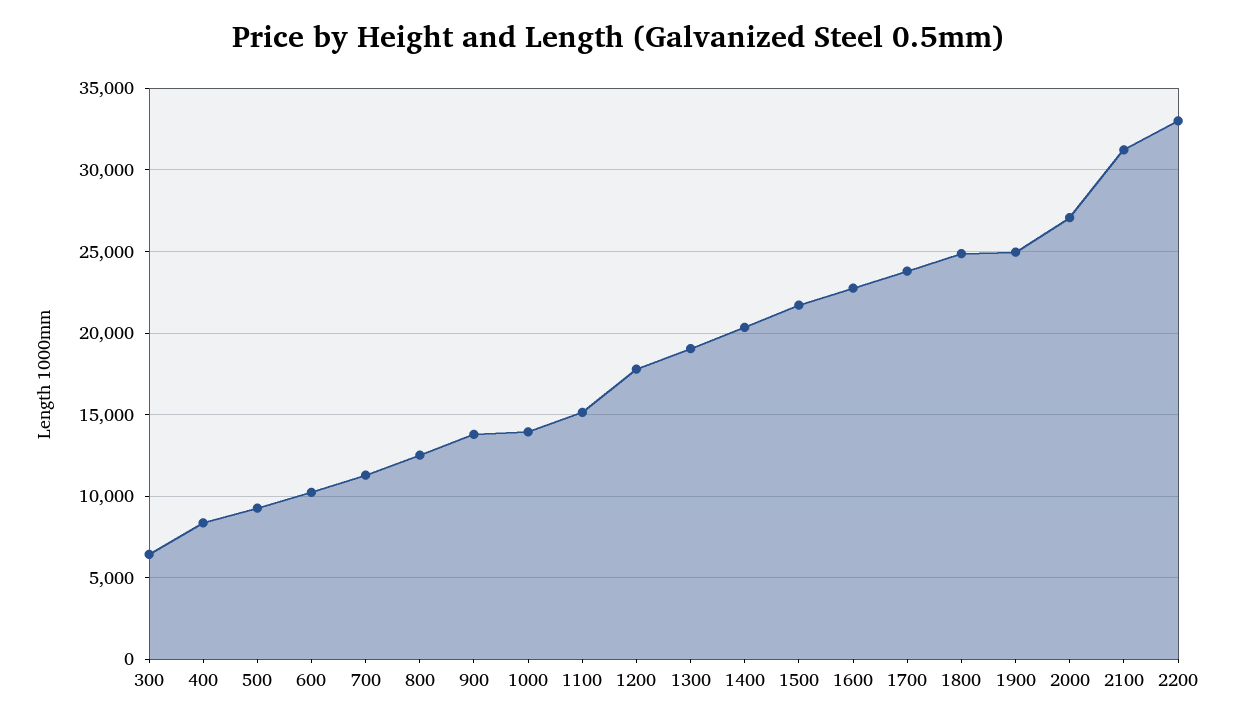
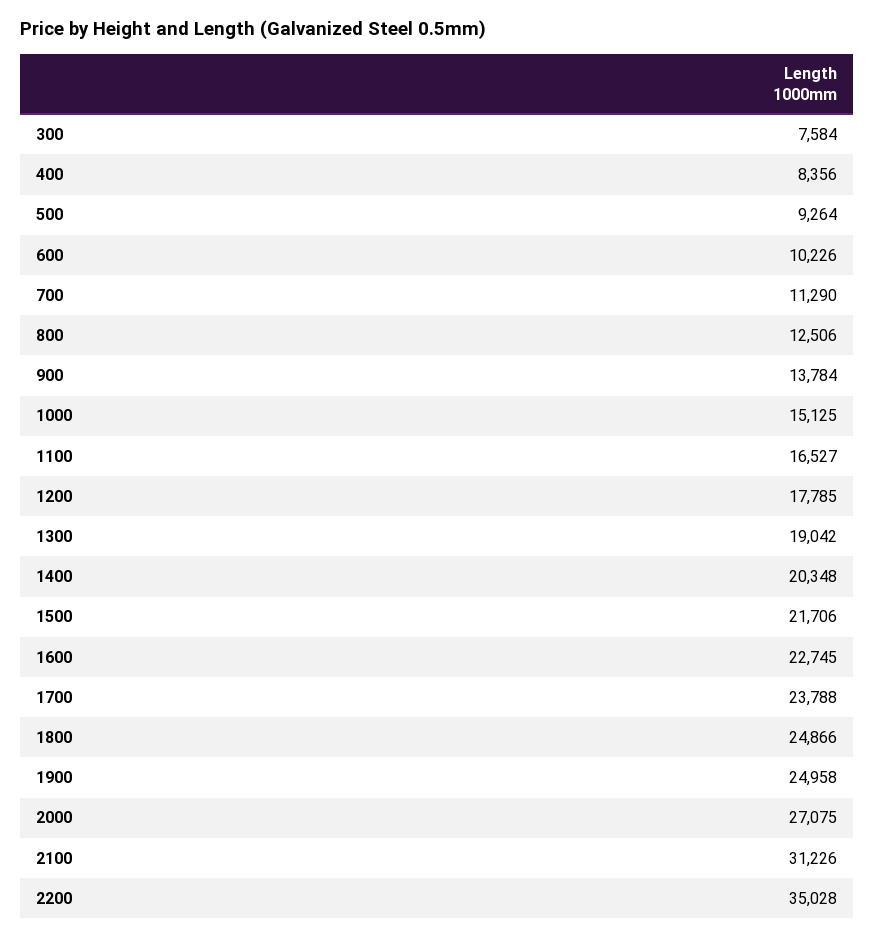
300: 6500 -> 7584
1000: 14000 -> 15125
1100: 15000 -> 16527
2200: 33000 -> 35028

